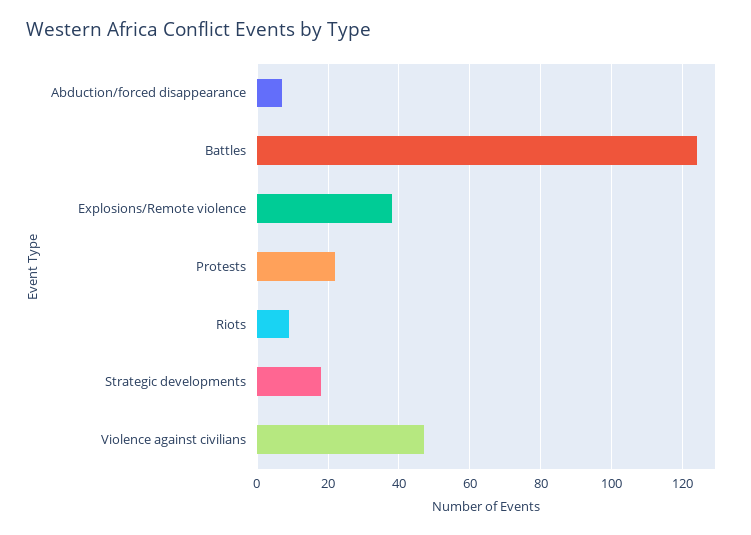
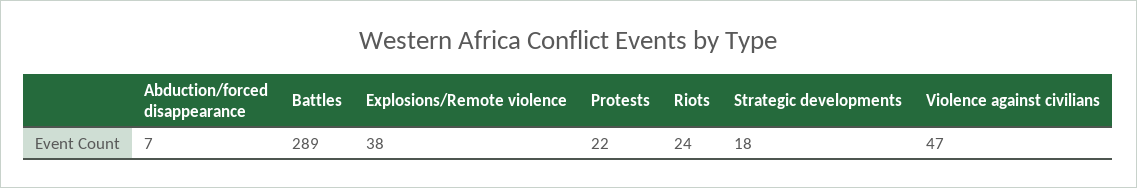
Battles: 125 -> 289
Riots: 10 -> 24

